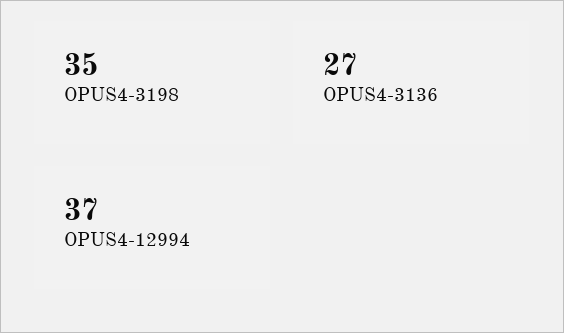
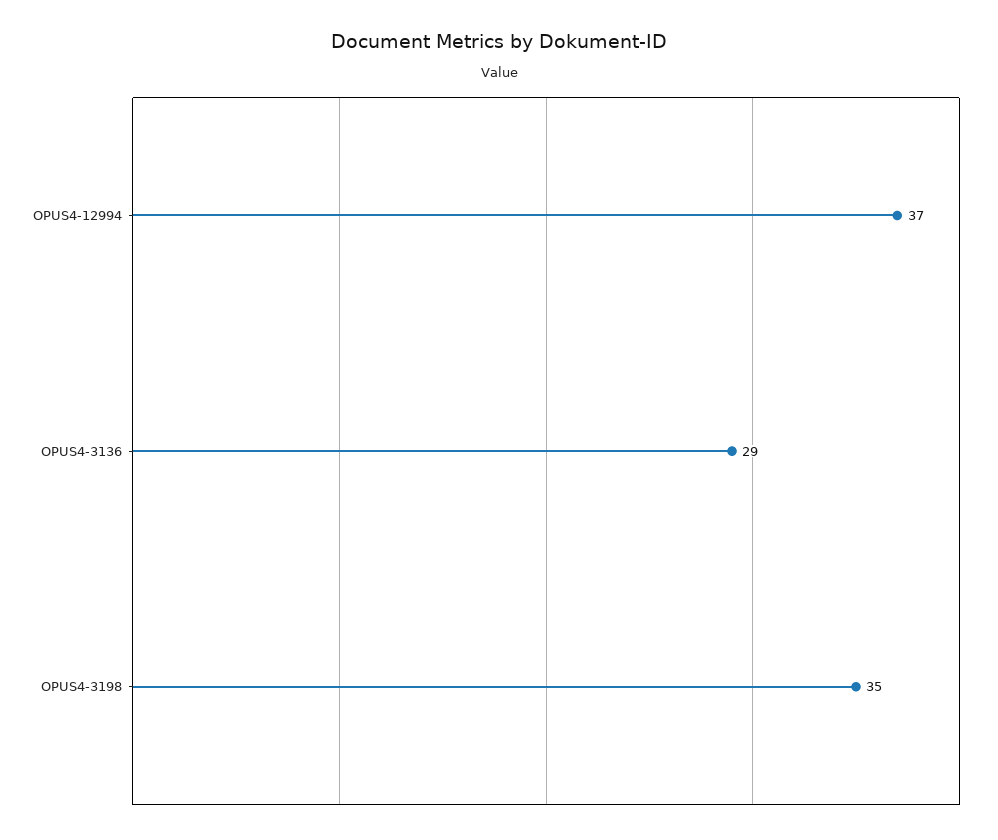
OPUS4-3136: 27 -> 29

